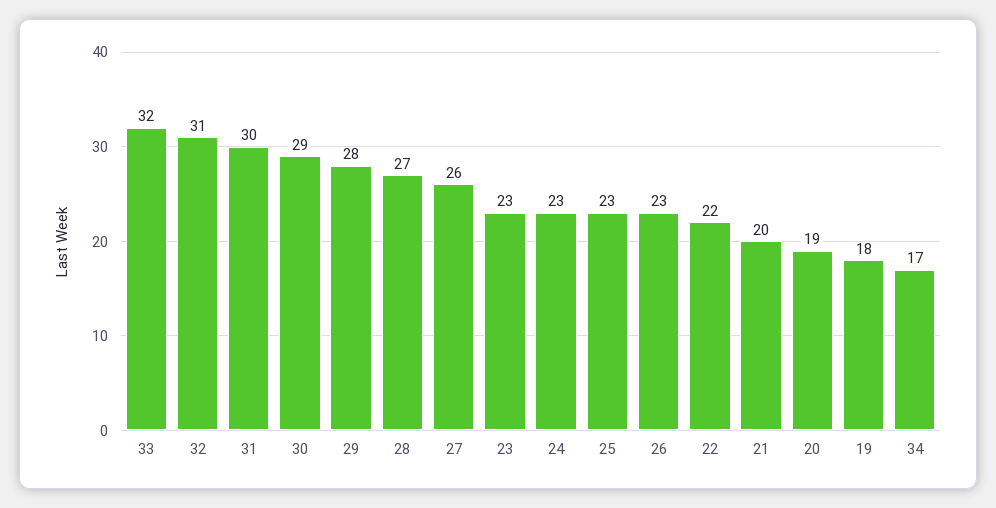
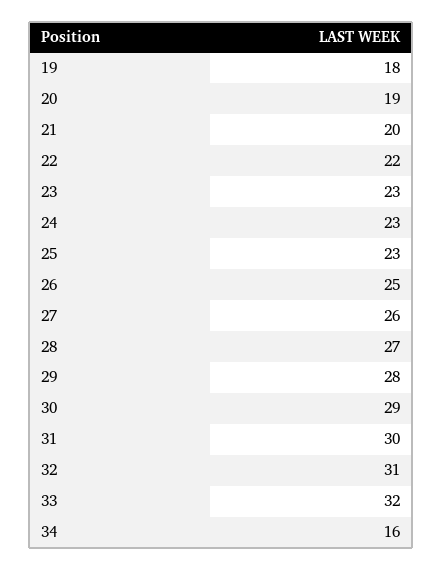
26: 23 -> 25
34: 17 -> 16

